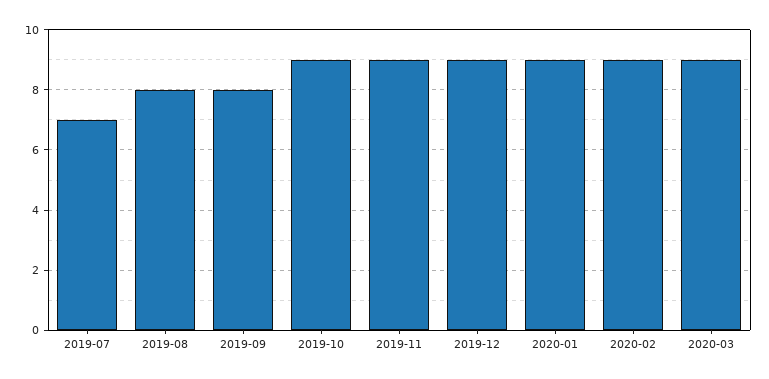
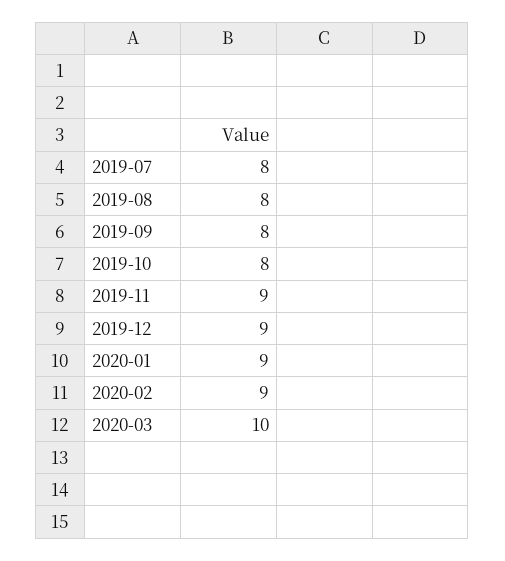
2019-07: 7 -> 8
2019-10: 9 -> 8
2020-03: 9 -> 10

